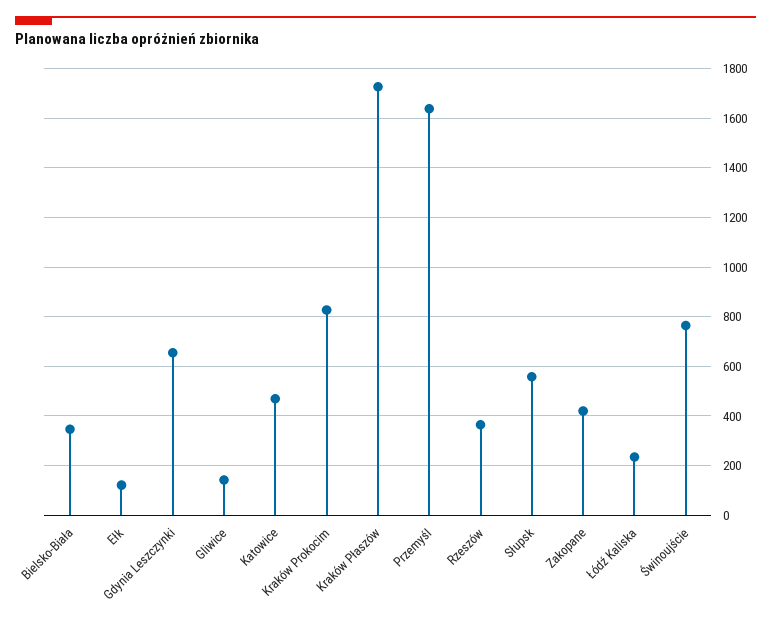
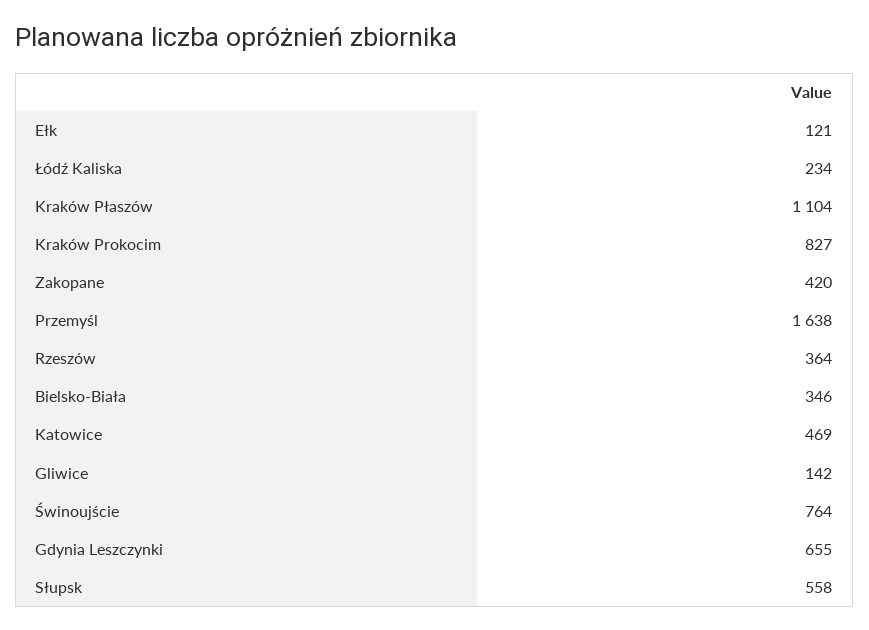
Kraków Płaszów: 1725 -> 1104

